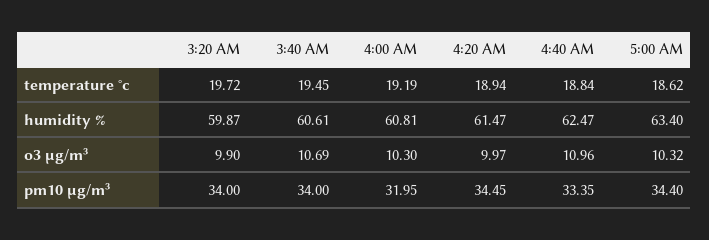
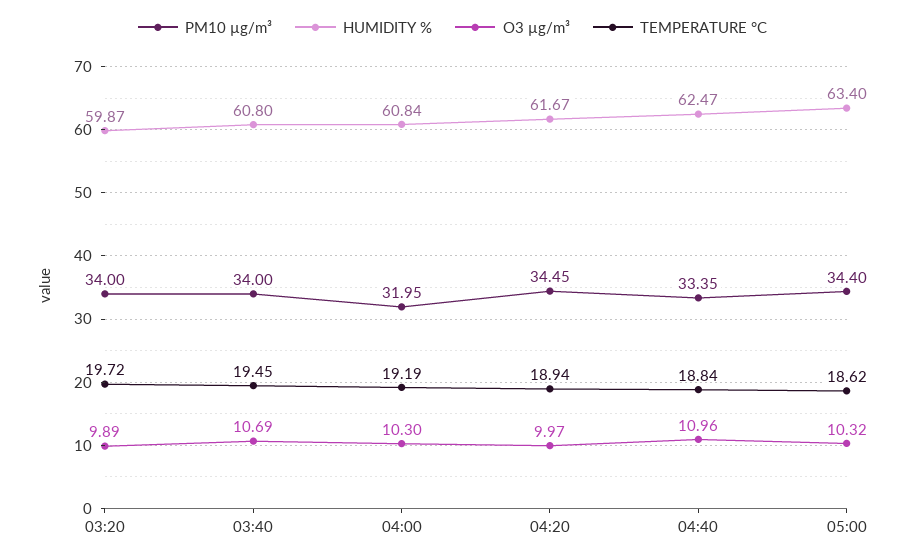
humidity %, 3:40 AM: 60.61 -> 60.8
humidity %, 4:00 AM: 60.81 -> 60.84
humidity %, 4:20 AM: 61.47 -> 61.67
o3 µg/m³, 3:20 AM: 9.9 -> 9.89

